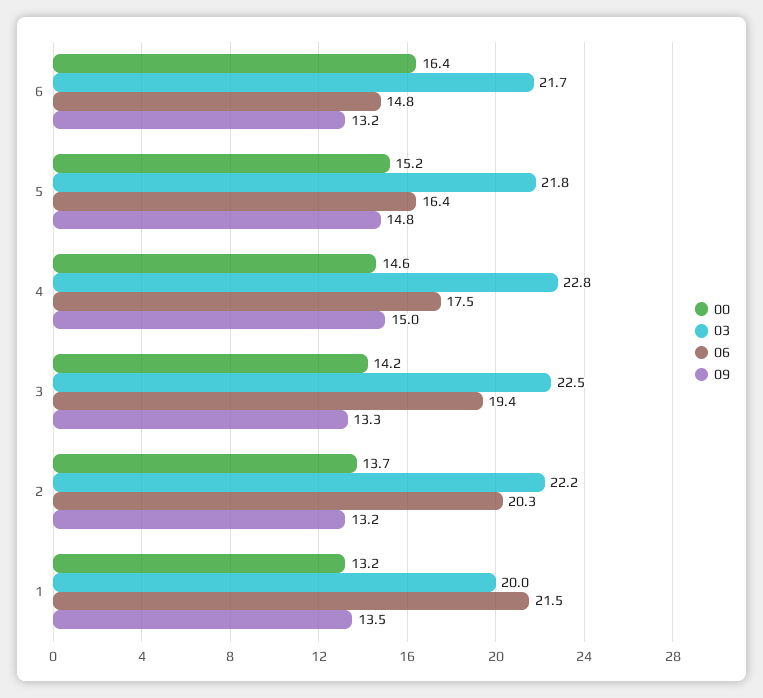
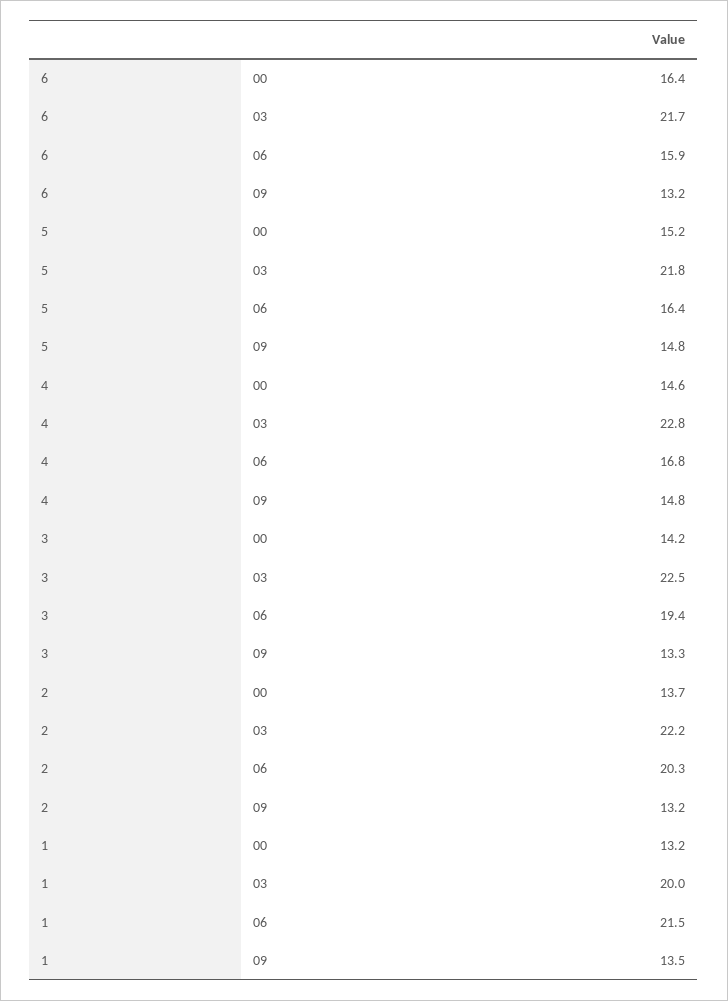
06, 6: 14.8 -> 15.9
06, 4: 17.5 -> 16.8
09, 4: 15 -> 14.8

